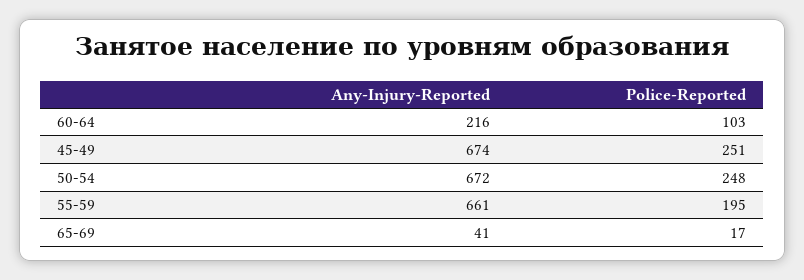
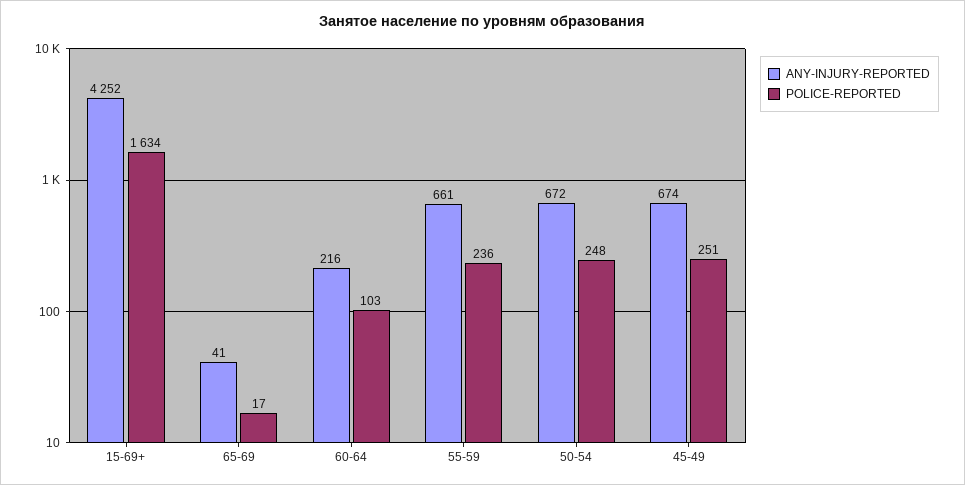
Police-Reported, 55-59: 195 -> 236
Any-Injury-Reported, 15-69+: none -> 4252
Police-Reported, 15-69+: none -> 1634

